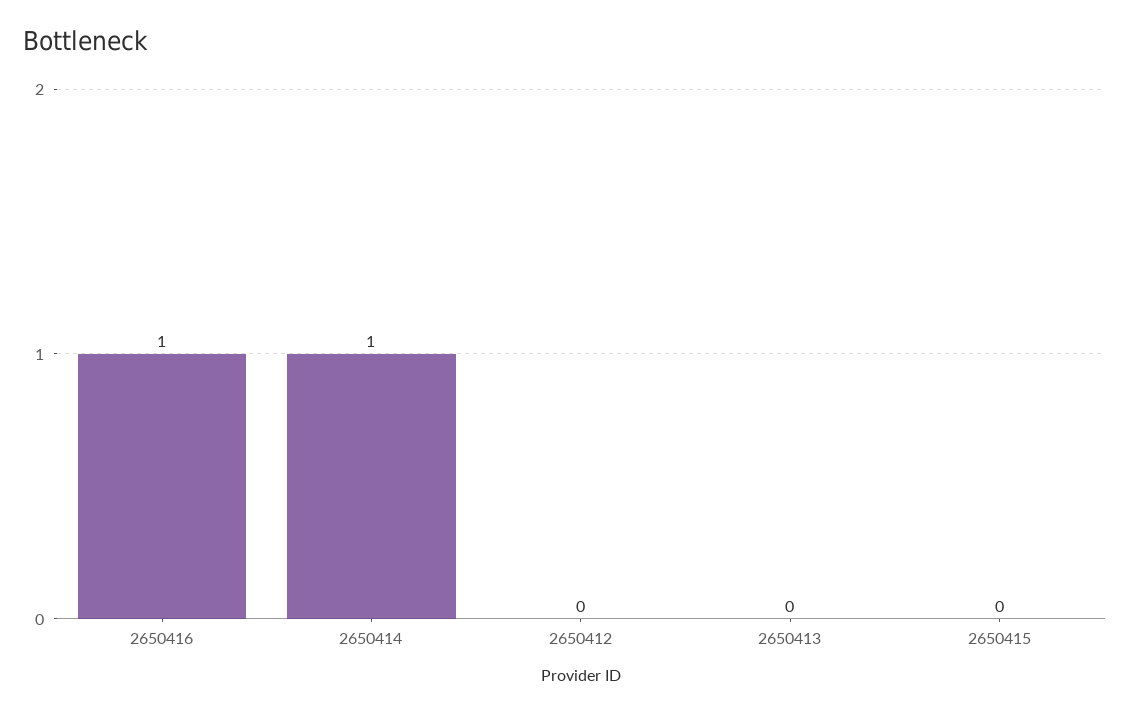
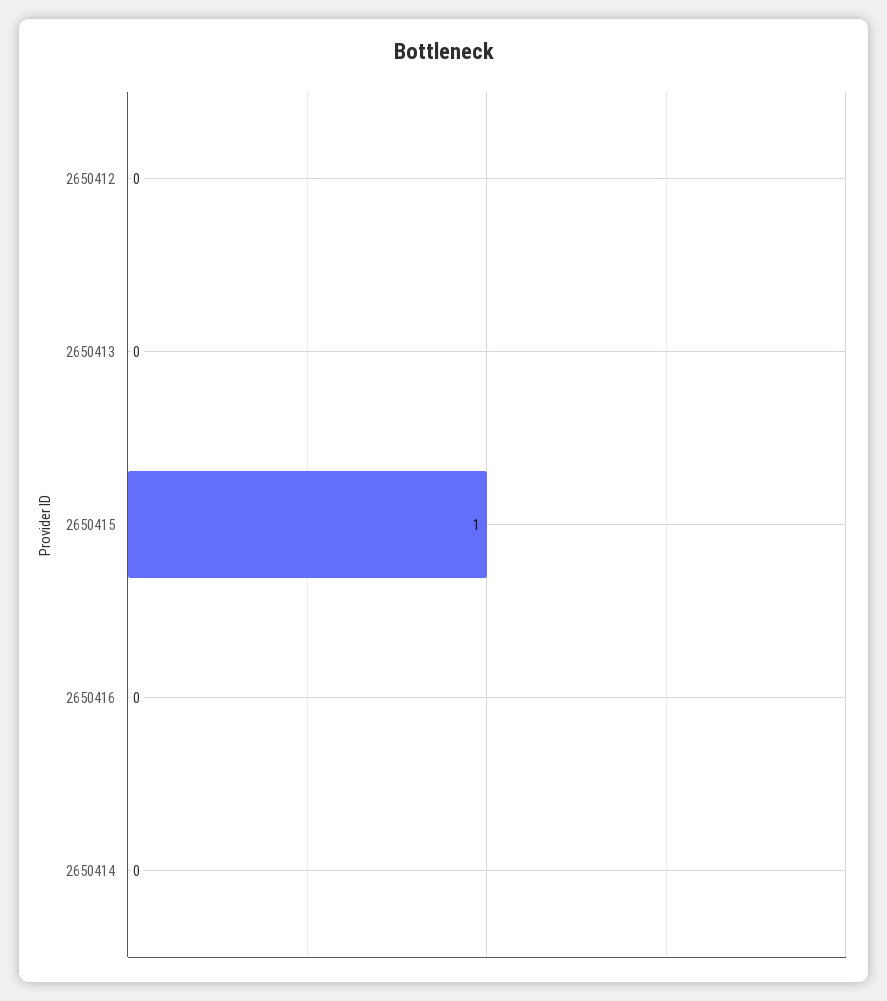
2650416: 1 -> 0
2650414: 1 -> 0
2650415: 0 -> 1

